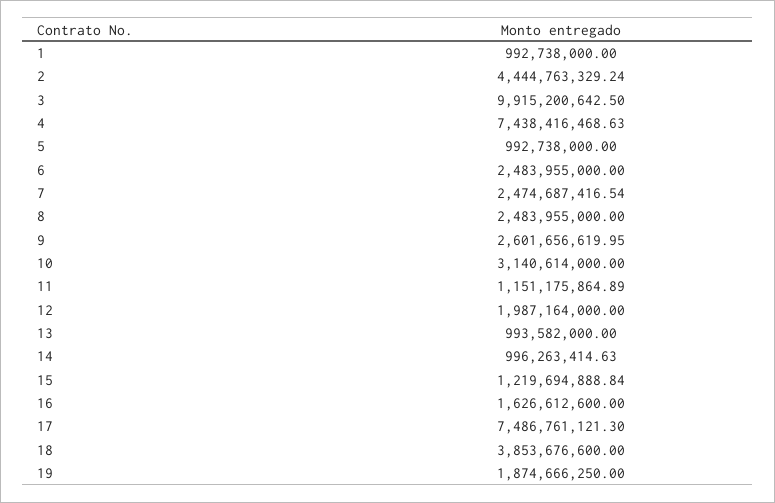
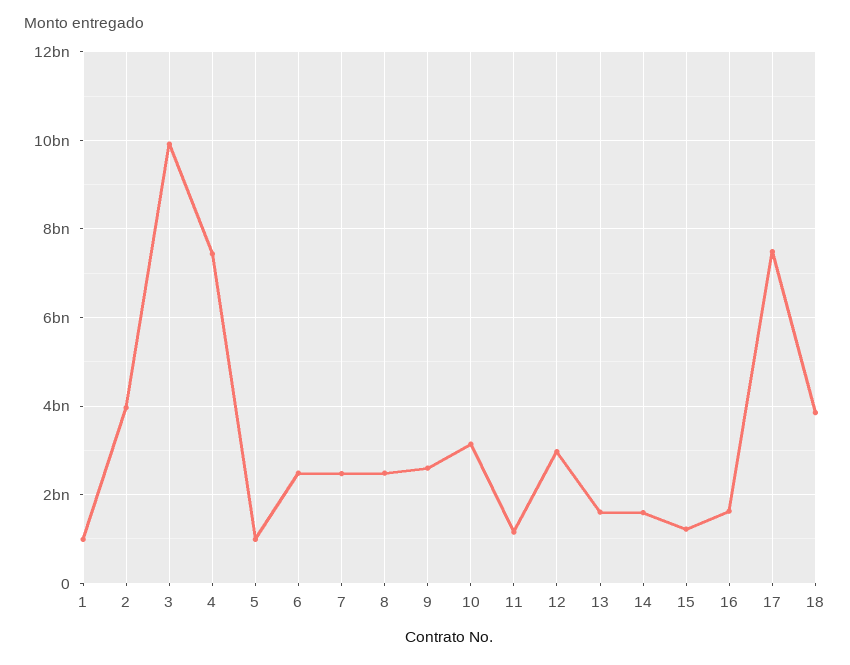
2: 4444763329.24 -> 4000000000
12: 1987164000 -> 3000000000
13: 993582000 -> 1600000000
14: 996263414.63 -> 1600000000
19: 1874666250 -> none

